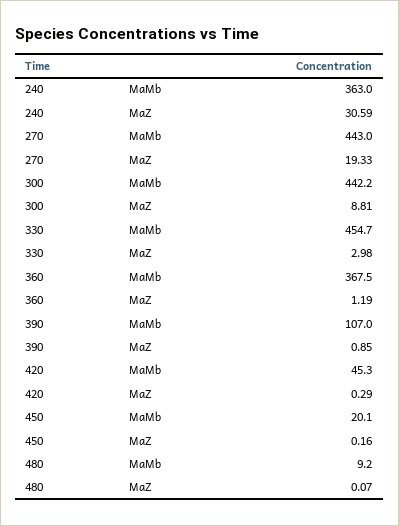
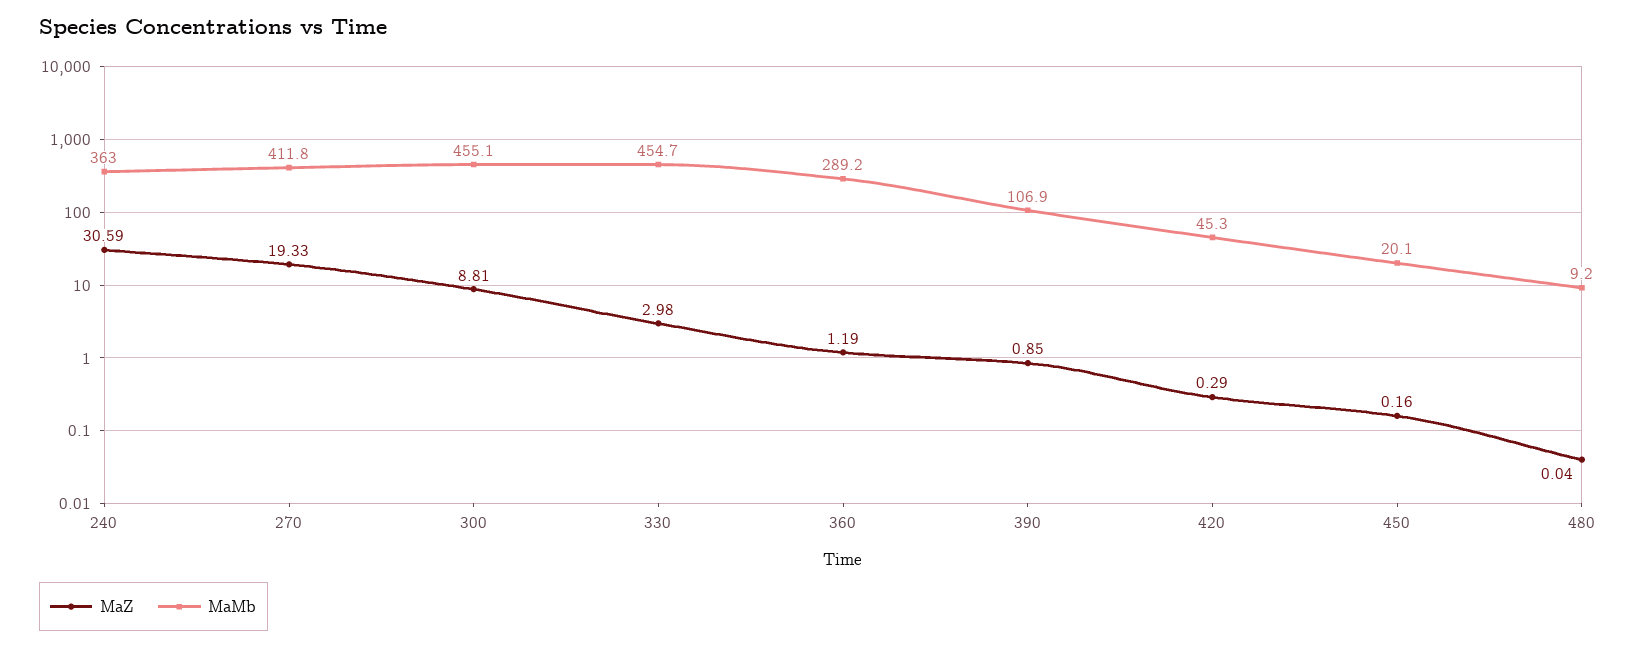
MaMb, 270: 443 -> 411.8
MaMb, 300: 442.2 -> 455.1
MaMb, 360: 367.5 -> 289.2
MaMb, 390: 107 -> 106.9
MaZ, 480: 0.07 -> 0.04

